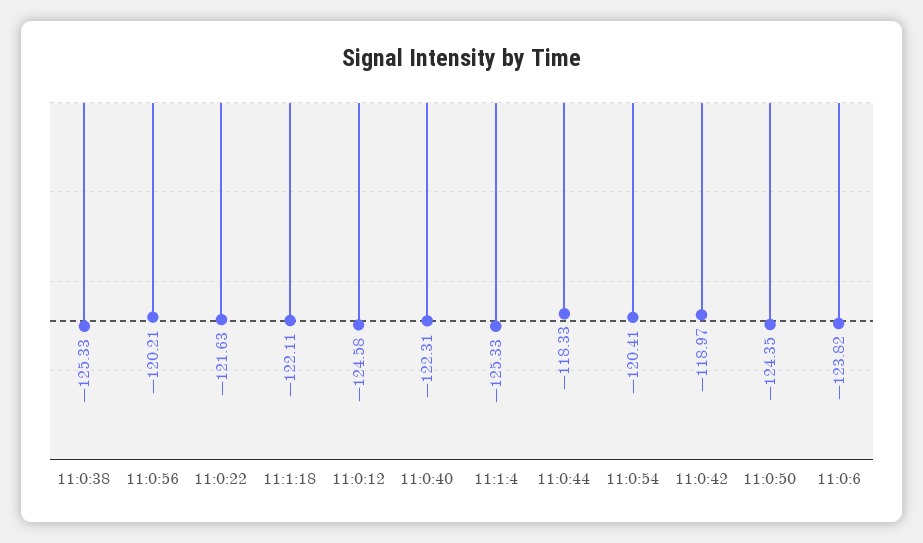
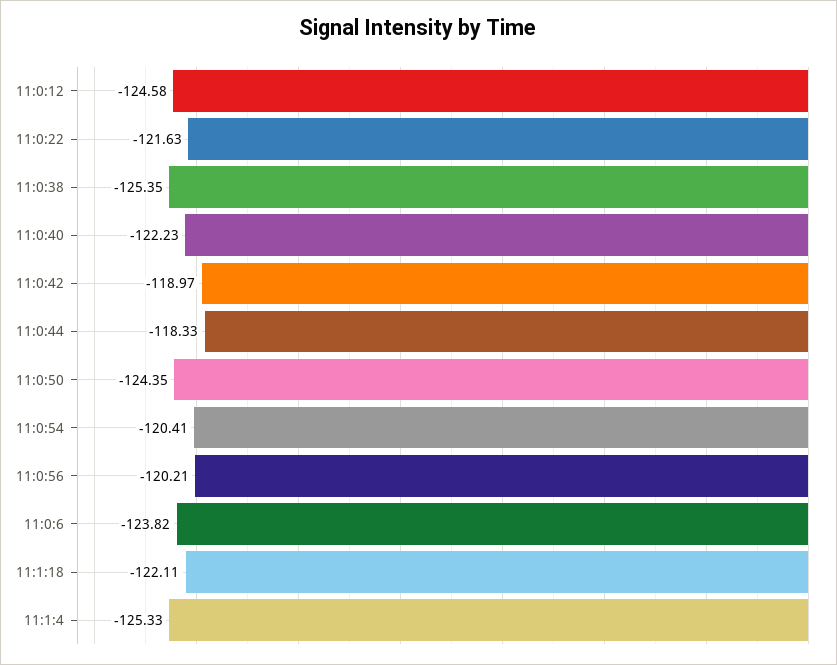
11:0:38: -125.33 -> -125.35
11:0:40: -122.31 -> -122.23

